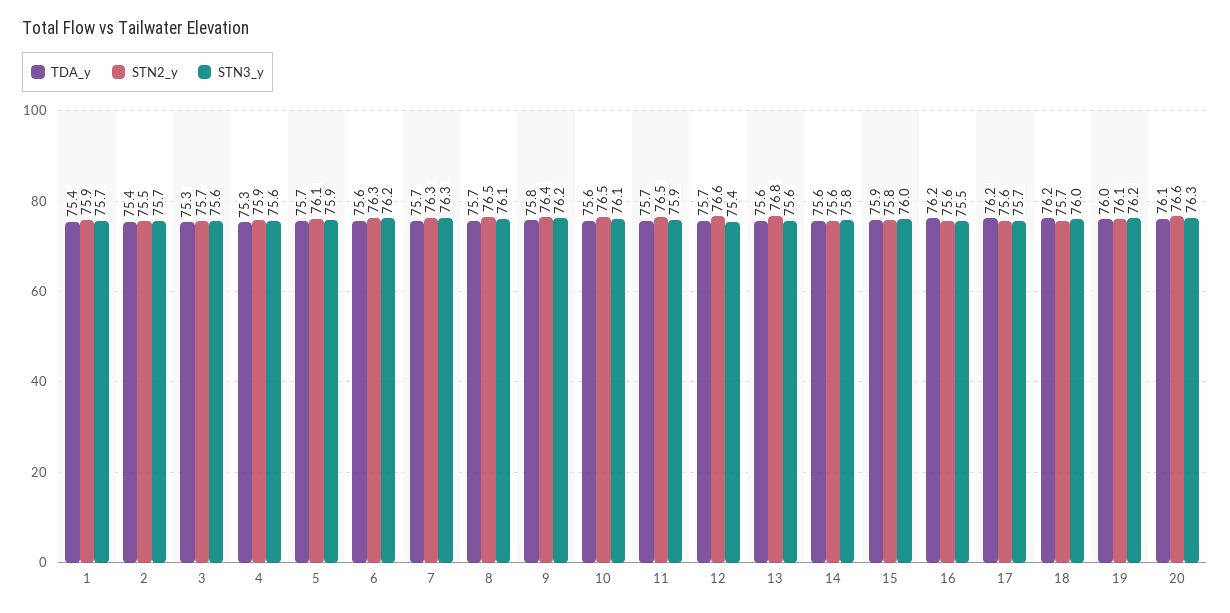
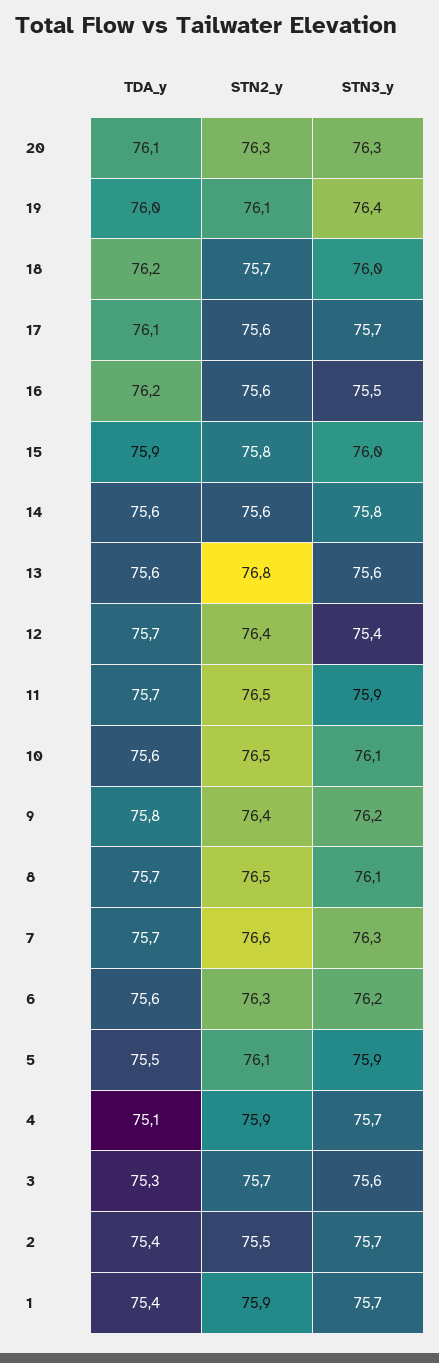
TDA_y, 4: 75.3 -> 75.1
STN3_y, 4: 75.6 -> 75.7
TDA_y, 5: 75.7 -> 75.5
STN2_y, 7: 76.3 -> 76.6
STN2_y, 12: 76.6 -> 76.4
TDA_y, 17: 76.2 -> 76.1
STN3_y, 19: 76.2 -> 76.4
STN2_y, 20: 76.6 -> 76.3

